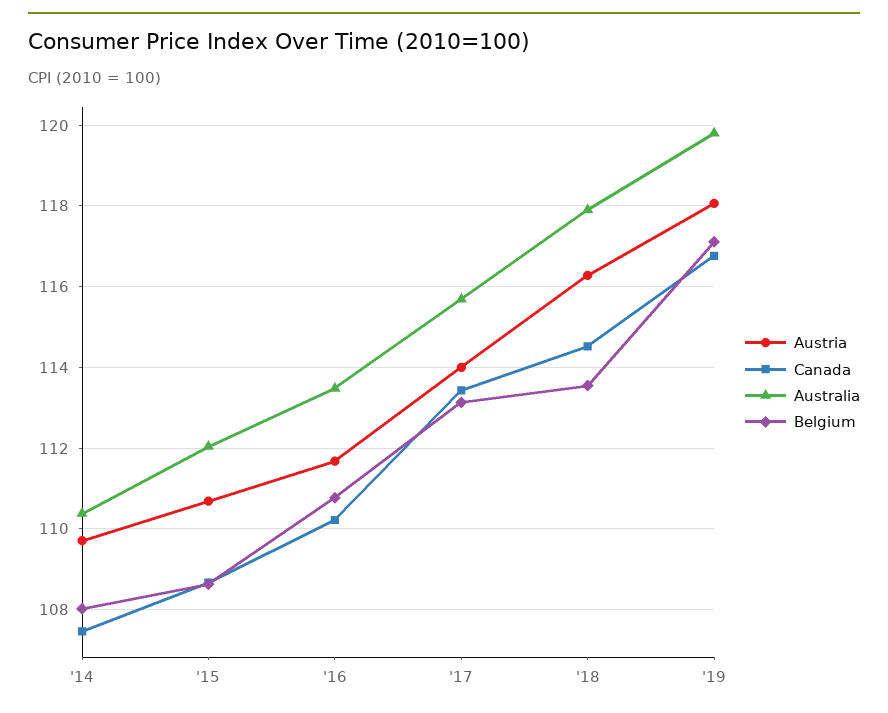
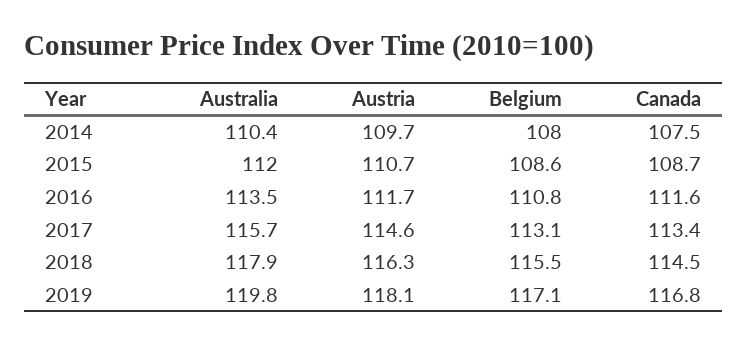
Canada, '16: 110.2 -> 111.6
Austria, '17: 114 -> 114.6
Belgium, '18: 113.6 -> 115.5

